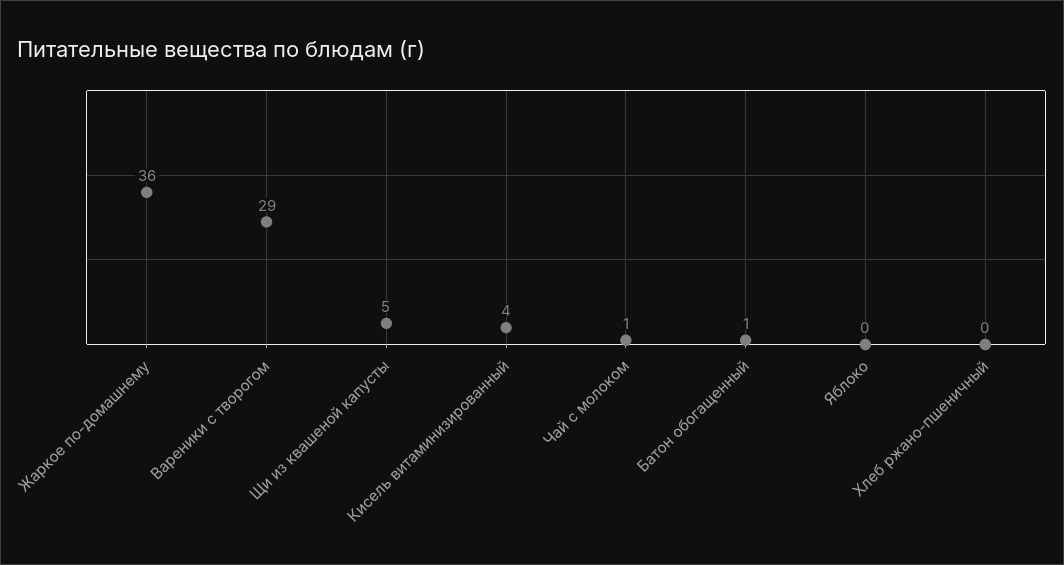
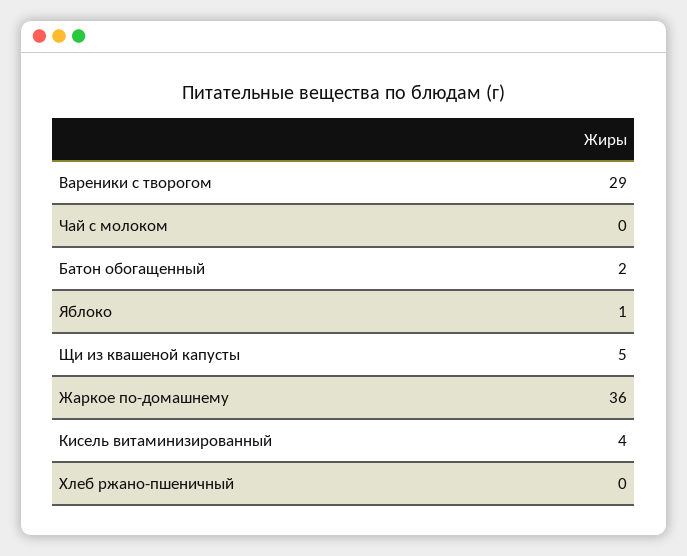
Чай с молоком: 1 -> 0
Батон обогащенный: 1 -> 2
Яблоко: 0 -> 1

